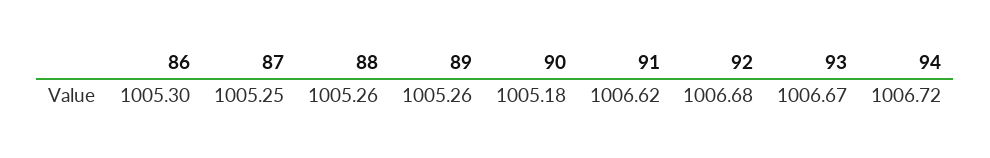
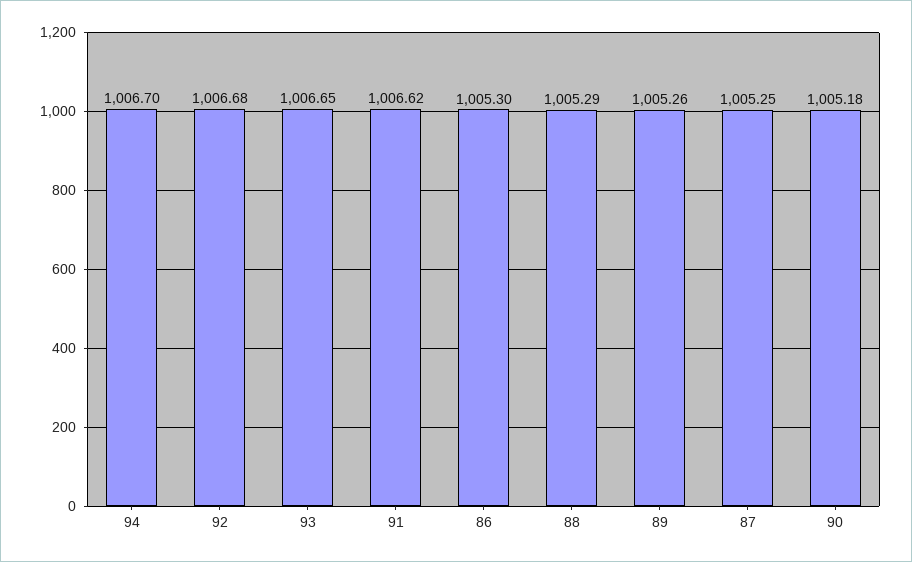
88: 1005.26 -> 1005.29
93: 1006.67 -> 1006.65
94: 1006.72 -> 1006.7

